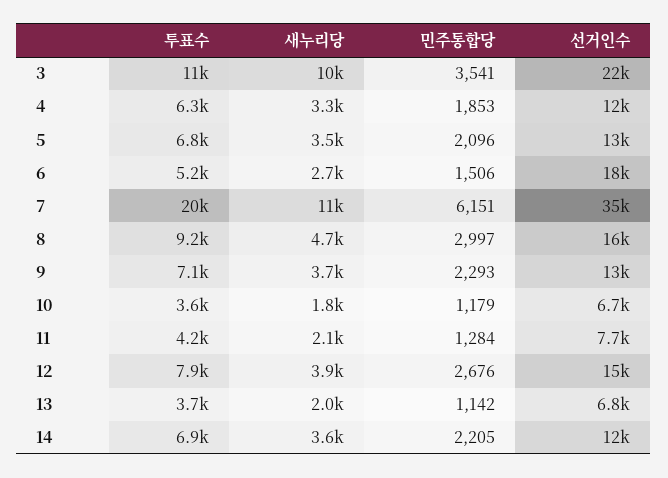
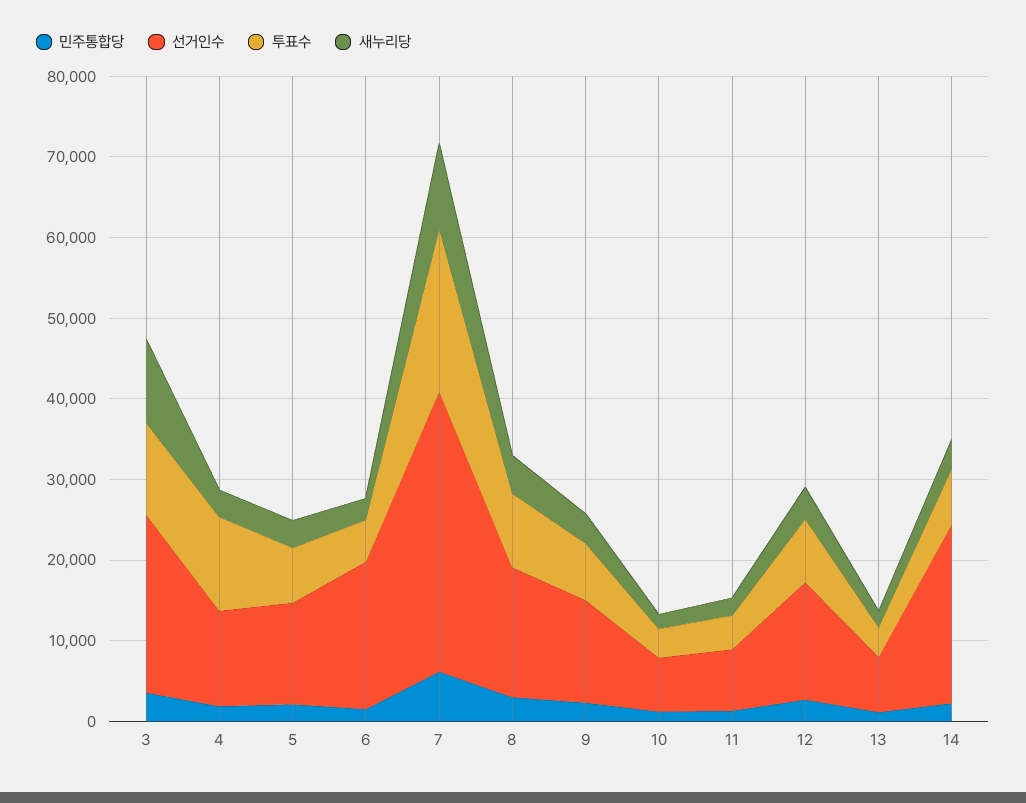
투표수, 4: 6300 -> 12000
선거인수, 14: 12000 -> 22000

